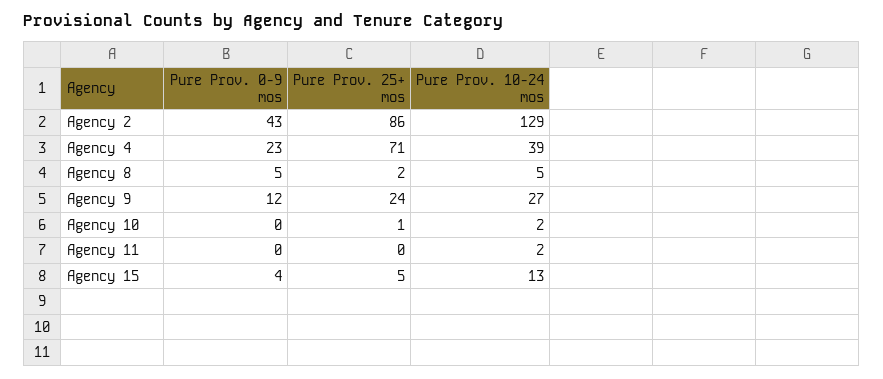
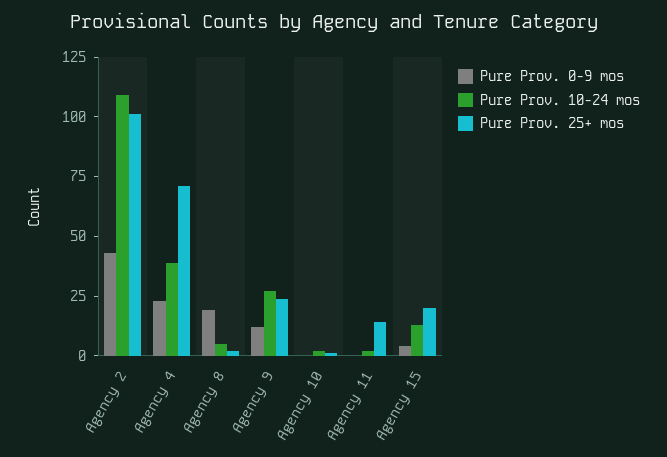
Pure Prov. 25+ mos, Agency 2: 86 -> 100
Pure Prov. 10-24 mos, Agency 2: 129 -> 110
Pure Prov. 0-9 mos, Agency 8: 5 -> 20
Pure Prov. 25+ mos, Agency 11: 0 -> 15
Pure Prov. 25+ mos, Agency 15: 5 -> 20

